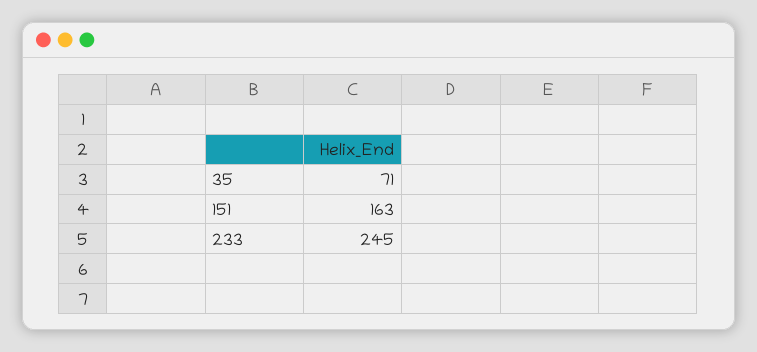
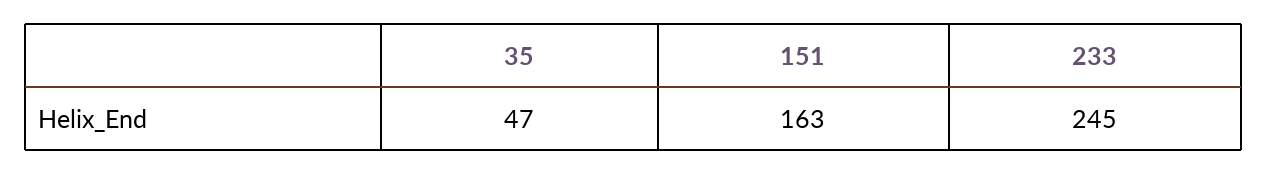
35: 71 -> 47

